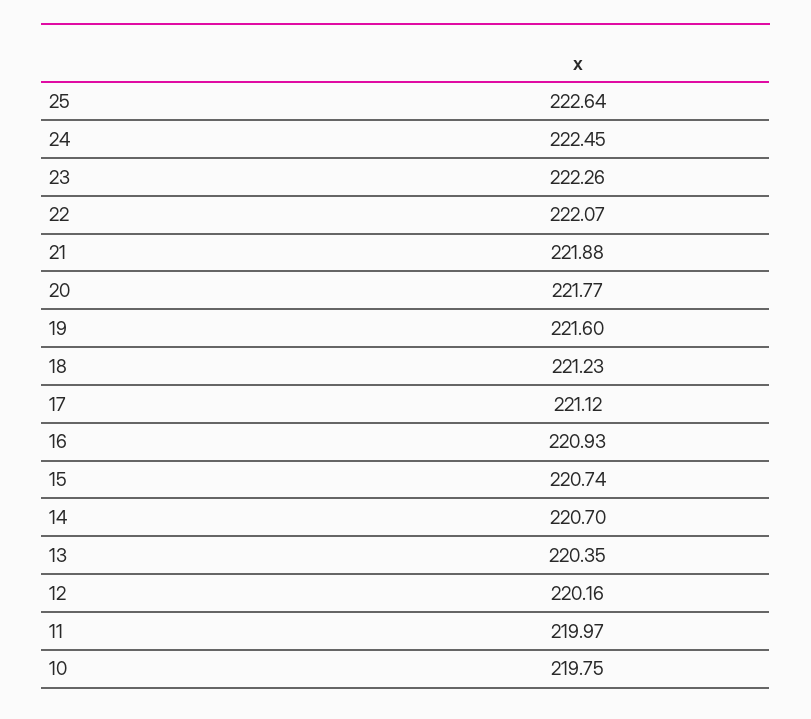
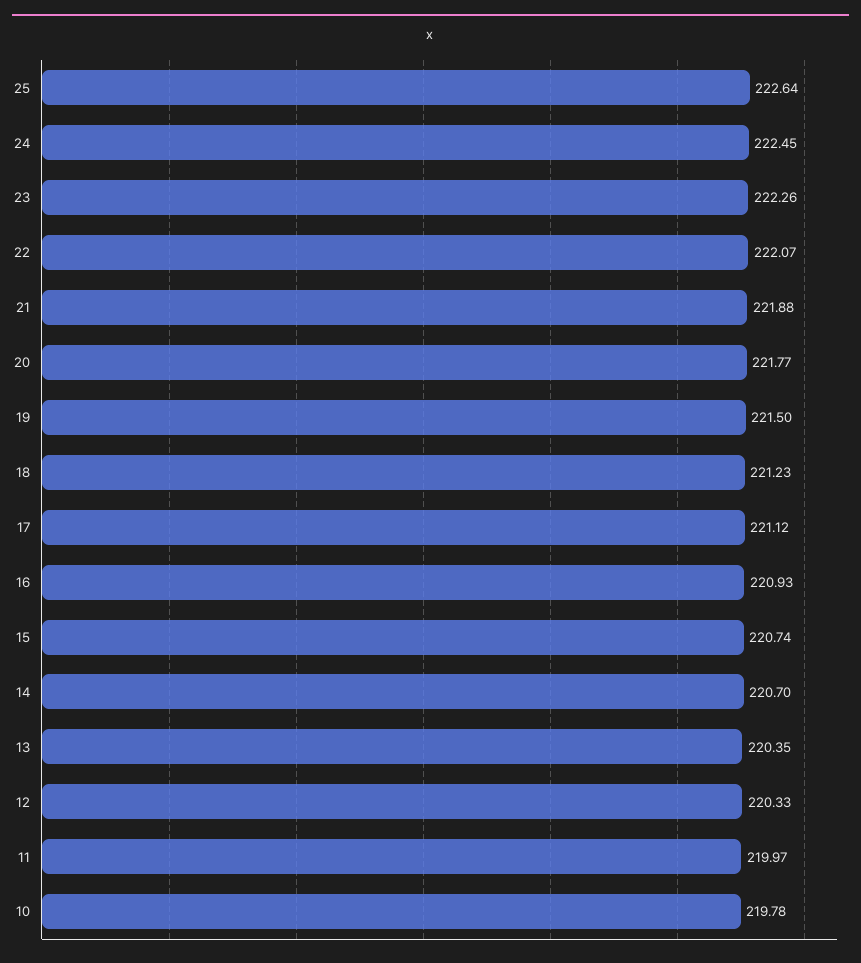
19: 221.6 -> 221.5
12: 220.16 -> 220.33
10: 219.75 -> 219.78

